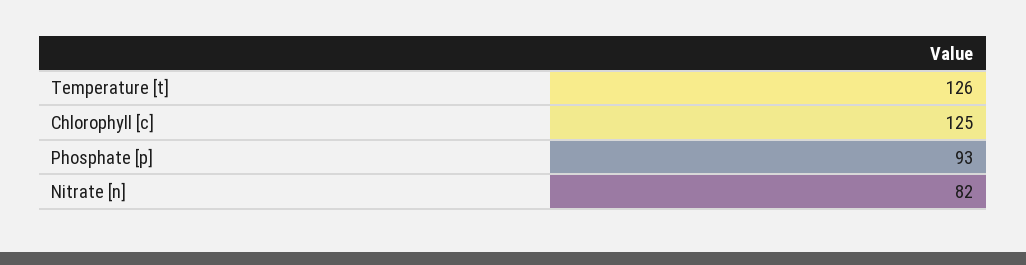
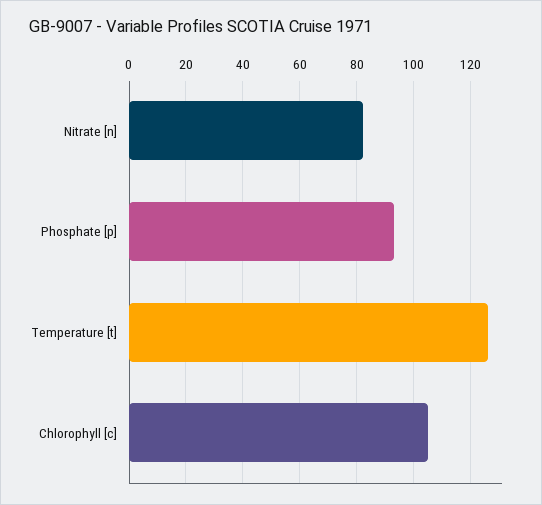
Chlorophyll [c]: 125 -> 105

